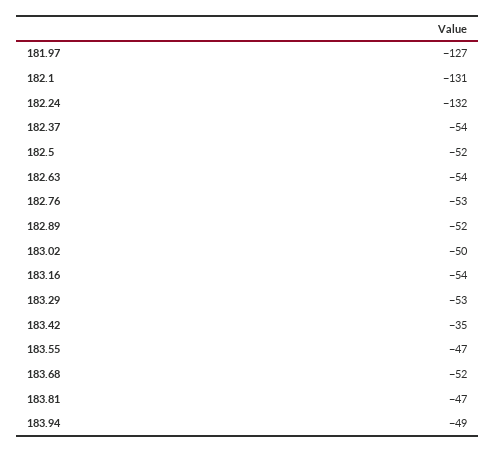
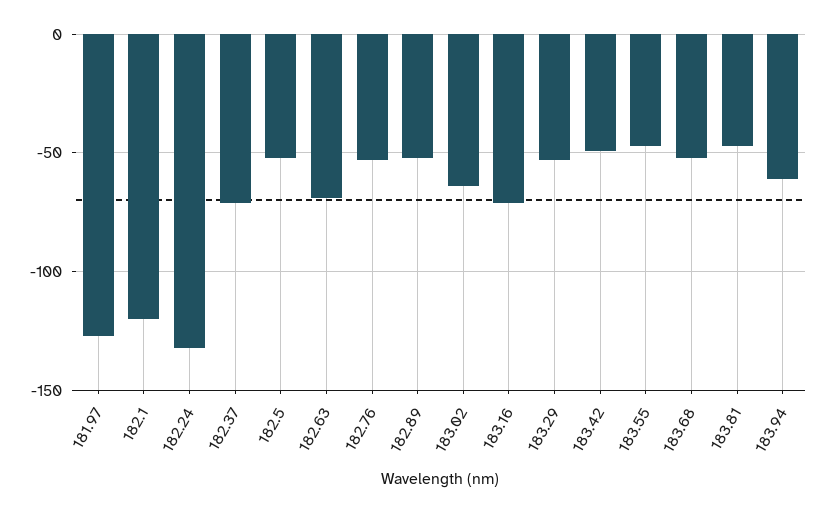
182.1: -131 -> -120
182.37: -54 -> -70
182.63: -54 -> -70
183.02: -50 -> -65
183.16: -54 -> -70
183.42: -35 -> -50
183.94: -49 -> -60

